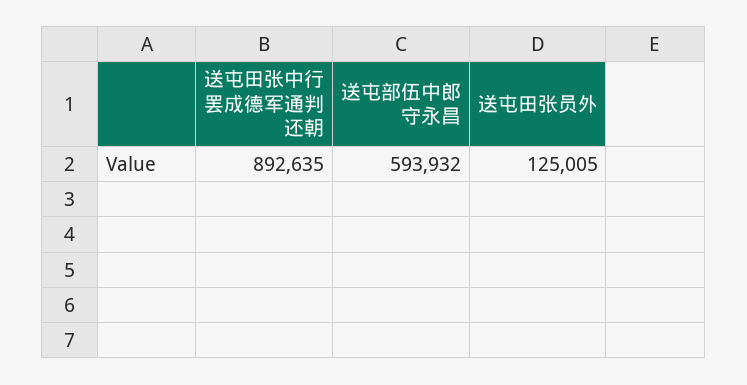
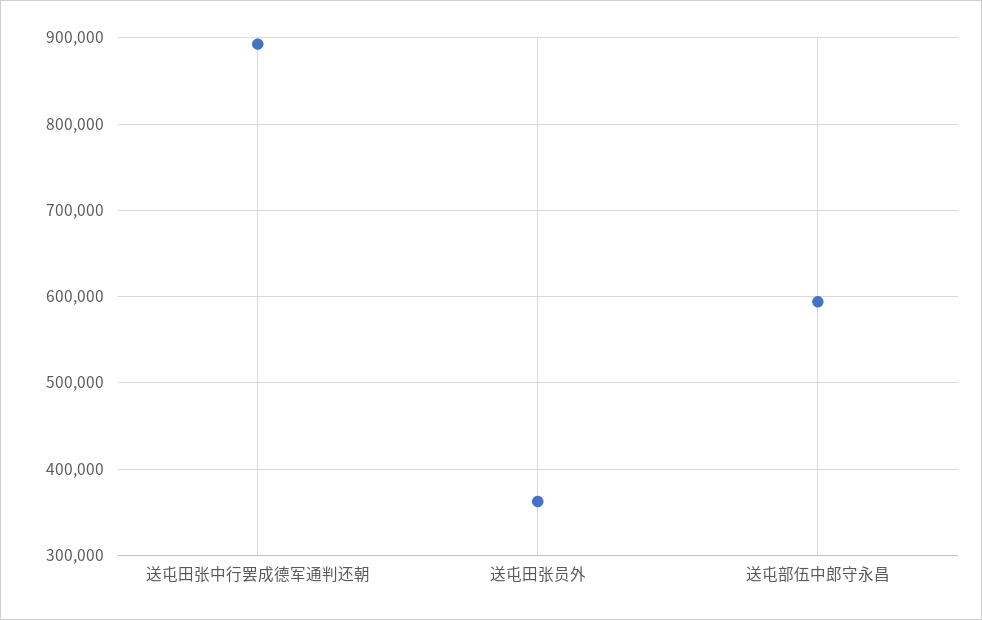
送屯田张员外: 125005 -> 360000

